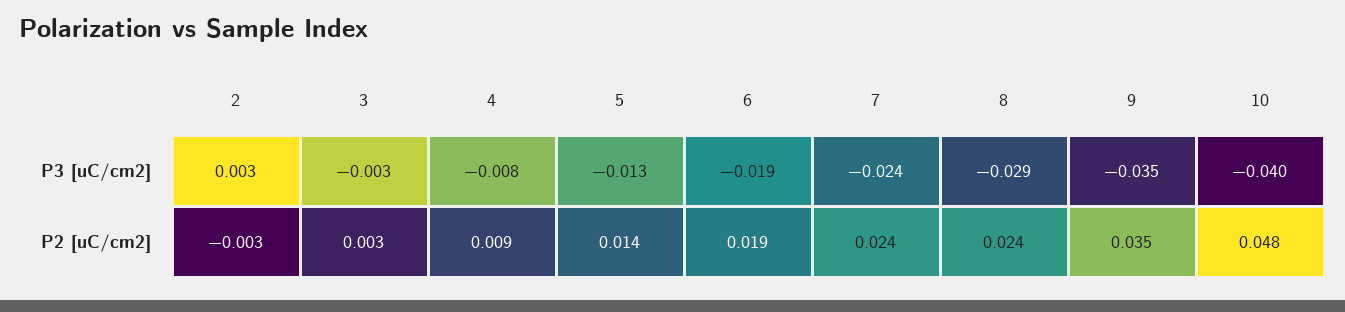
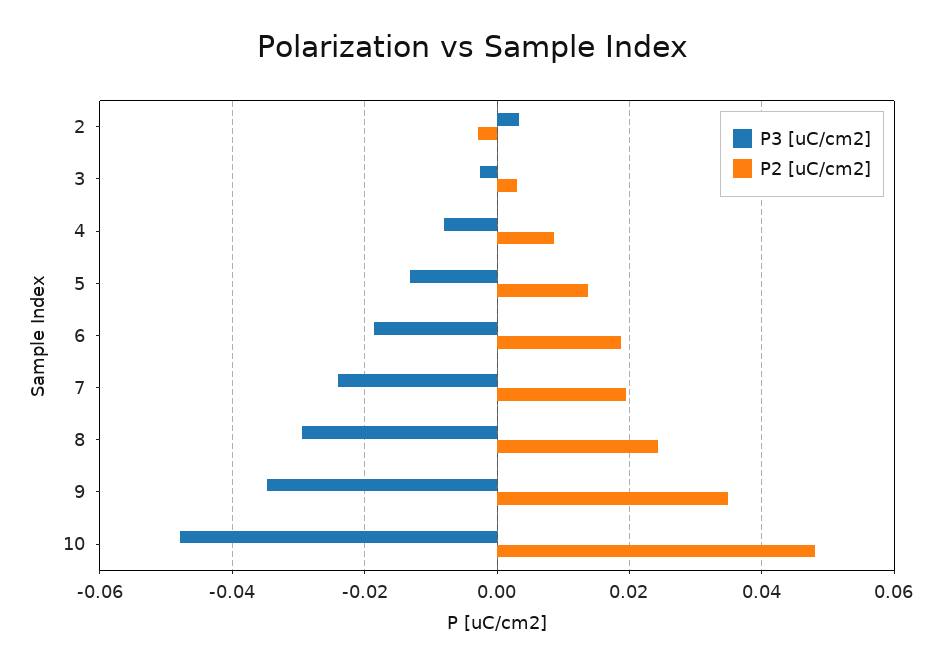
P3 [uC/cm2], 10: -0.04 -> -0.048
P2 [uC/cm2], 7: 0.024 -> 0.02

